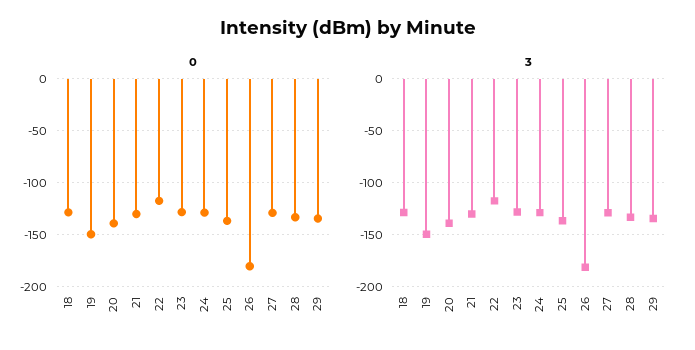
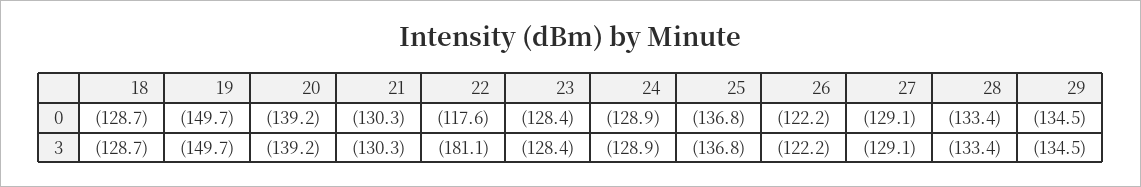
0, 26: -180 -> -122.2
3, 22: -120 -> -181.1
3, 26: -180 -> -122.2

